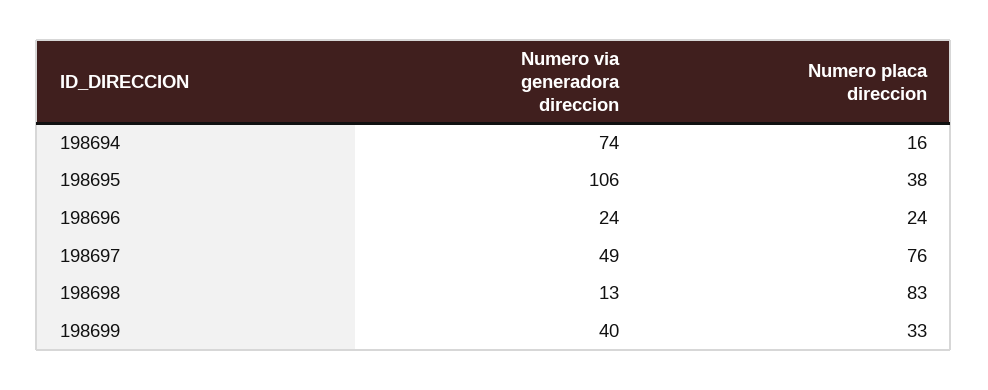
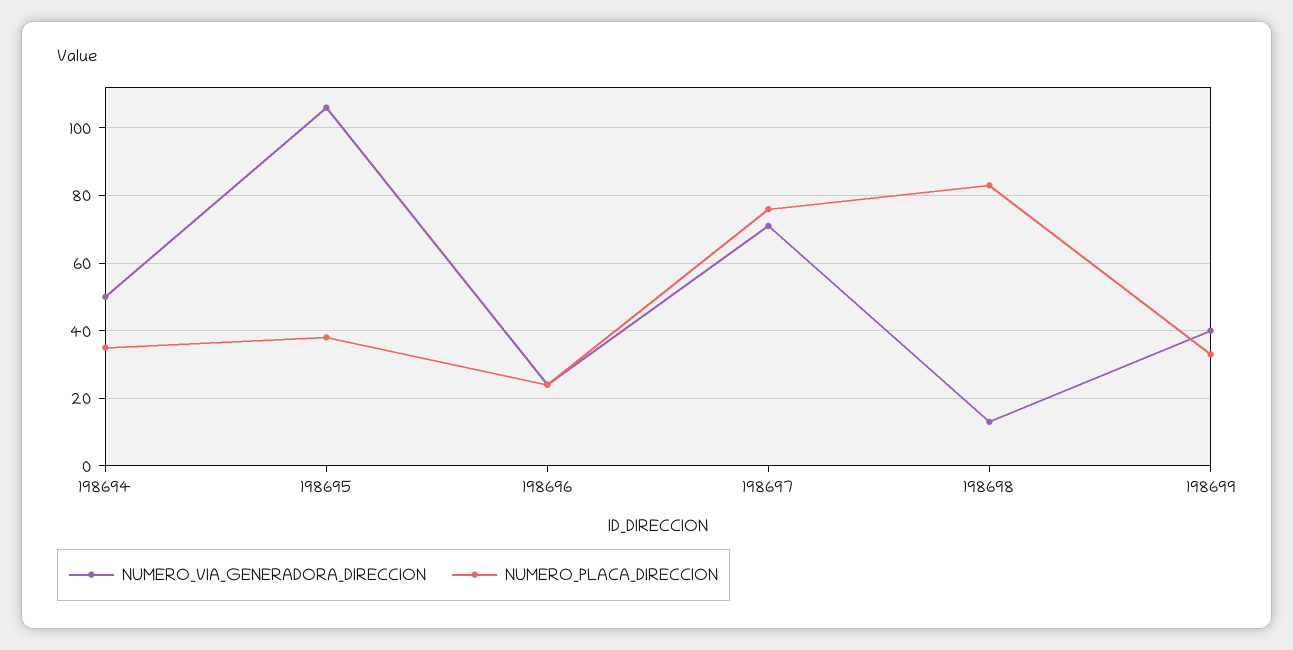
Numero via generadora direccion, 198694: 74 -> 50
Numero placa direccion, 198694: 16 -> 35
Numero via generadora direccion, 198697: 49 -> 70

